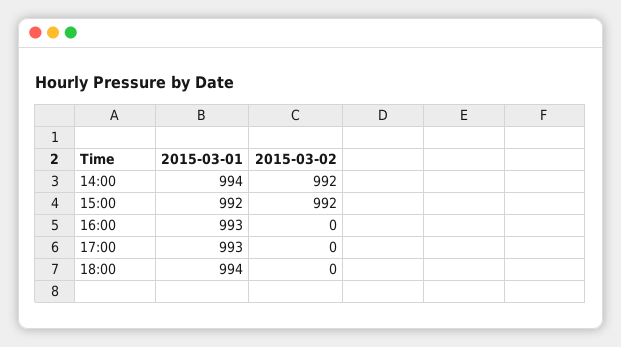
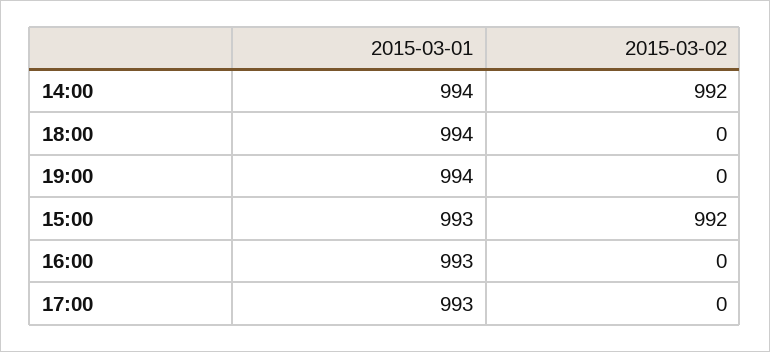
2015-03-01, 15:00: 992 -> 993
2015-03-01, 19:00: none -> 994
2015-03-02, 19:00: none -> 0

